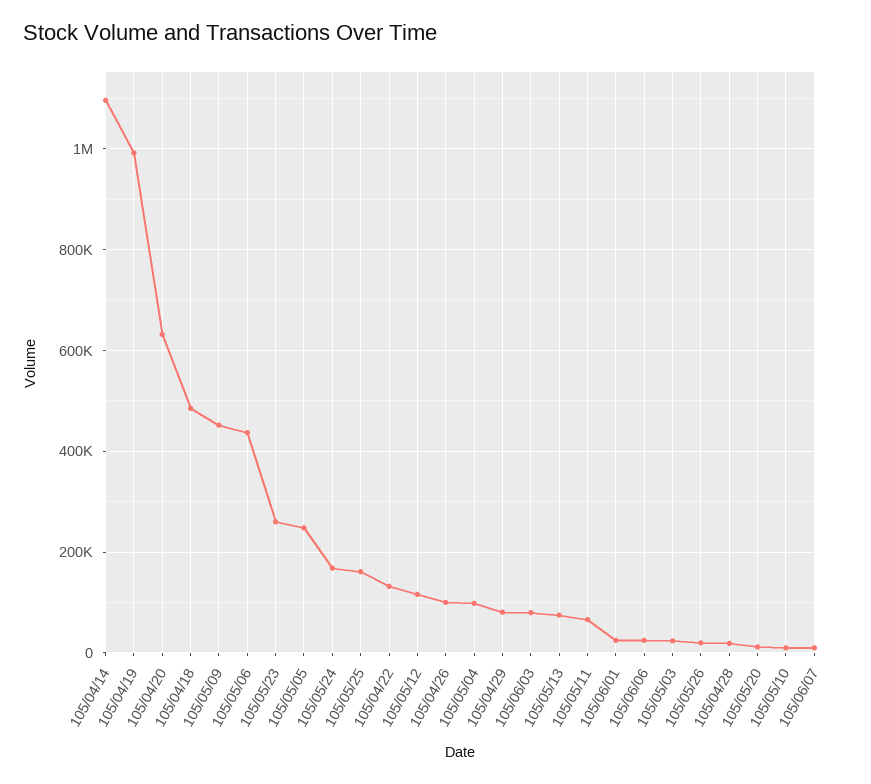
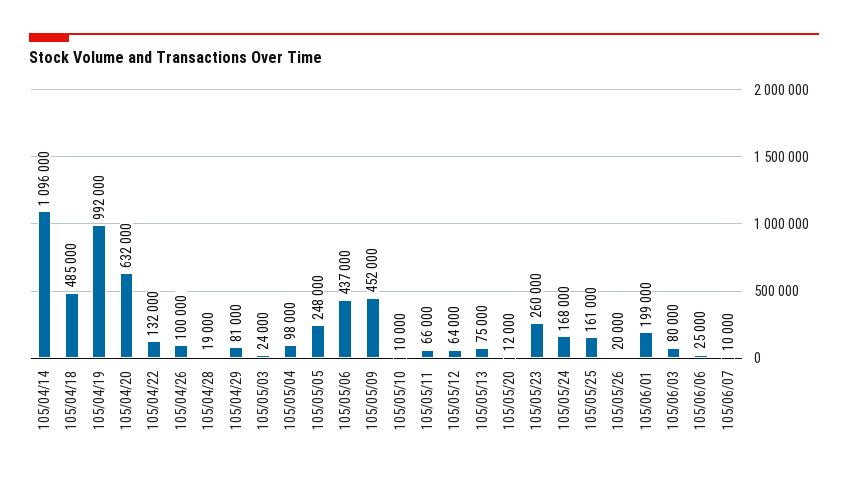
105/05/12: 120000 -> 64000
105/06/01: 20000 -> 199000

